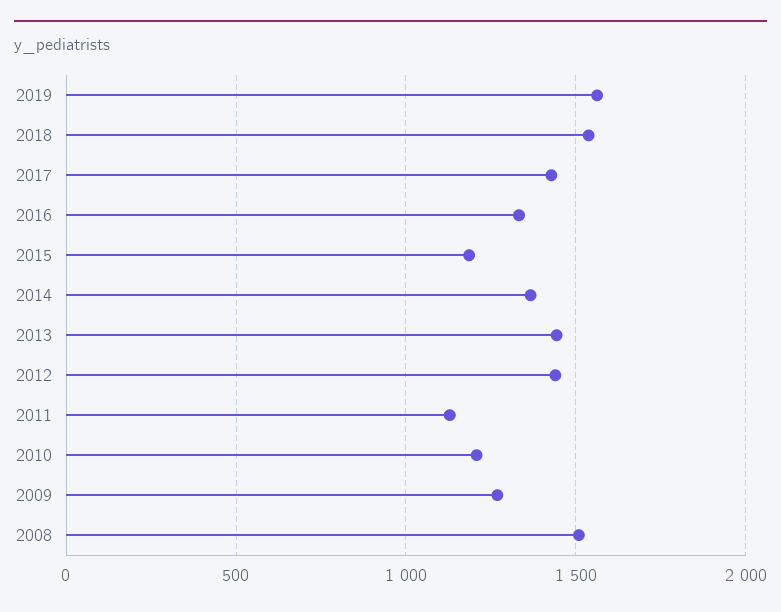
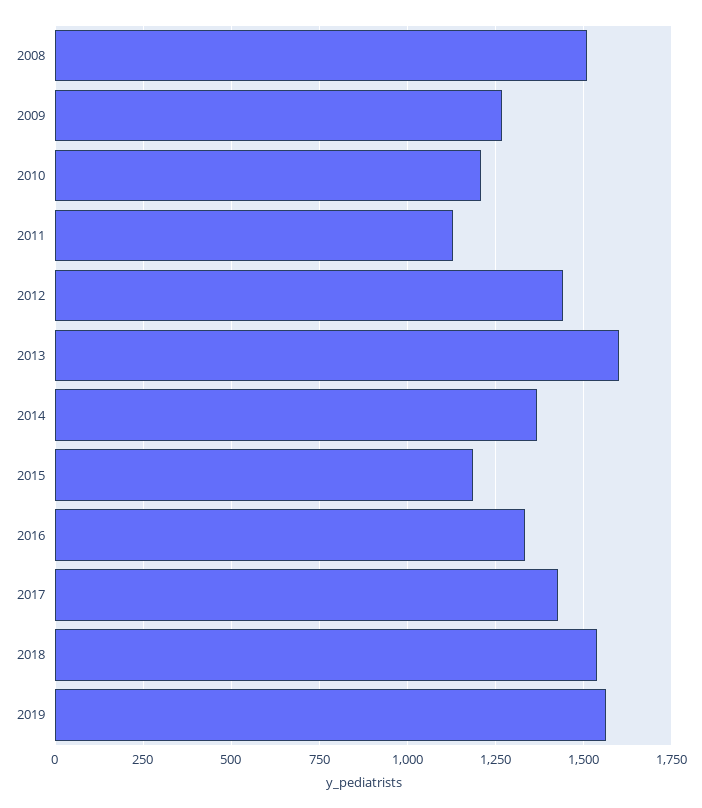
2013: 1450 -> 1600

